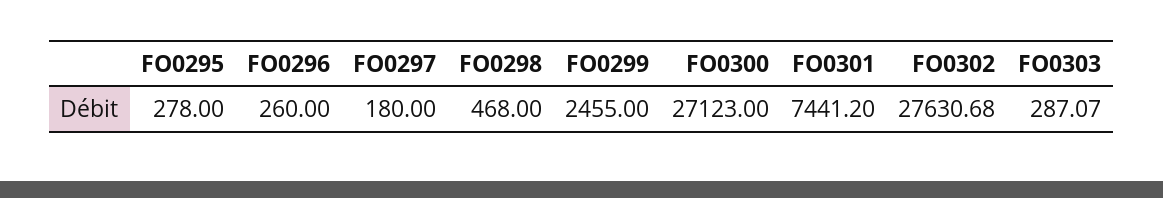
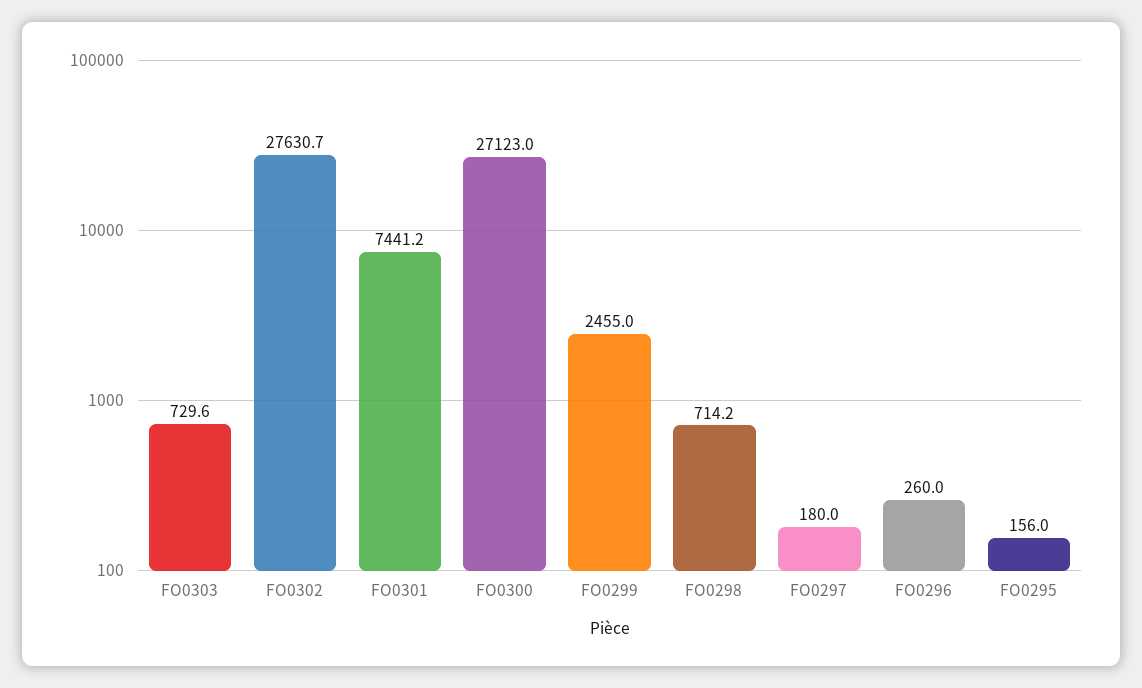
FO0295: 278 -> 156
FO0298: 468 -> 714.2
FO0303: 287.07 -> 729.6

